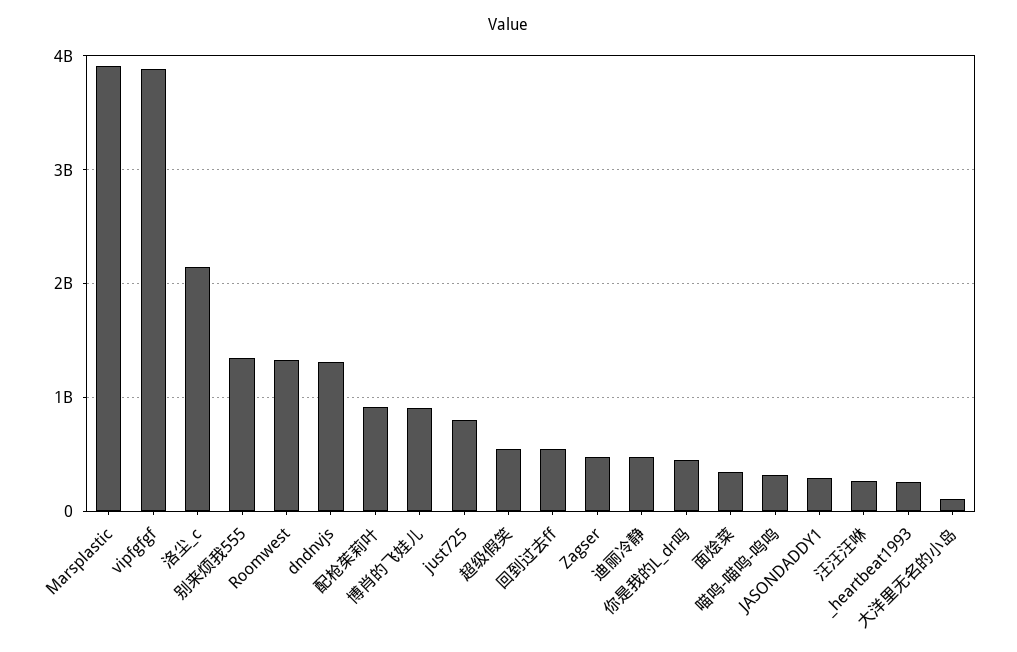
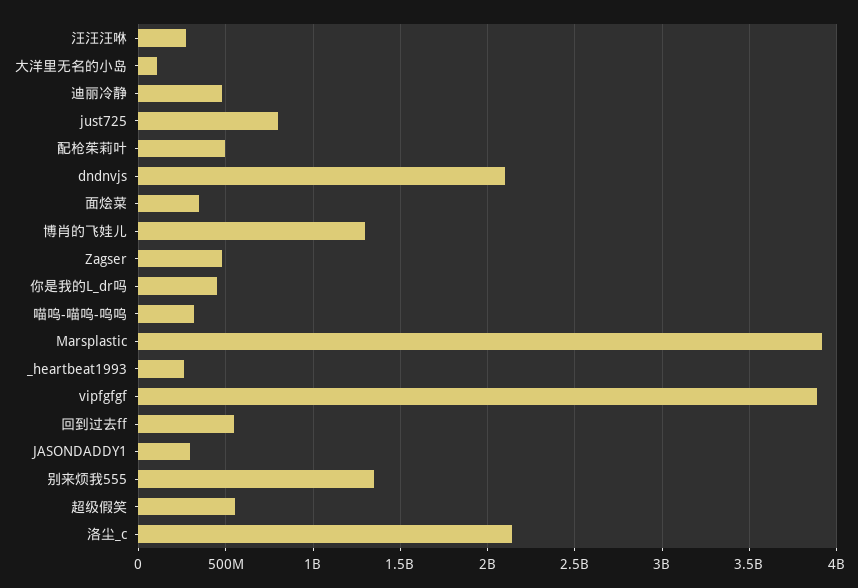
Roomwest: 1300000000 -> none
dndnvjs: 1300000000 -> 2100000000
配枪茱莉叶: 900000000 -> 500000000
博肖的飞娃儿: 900000000 -> 1300000000

